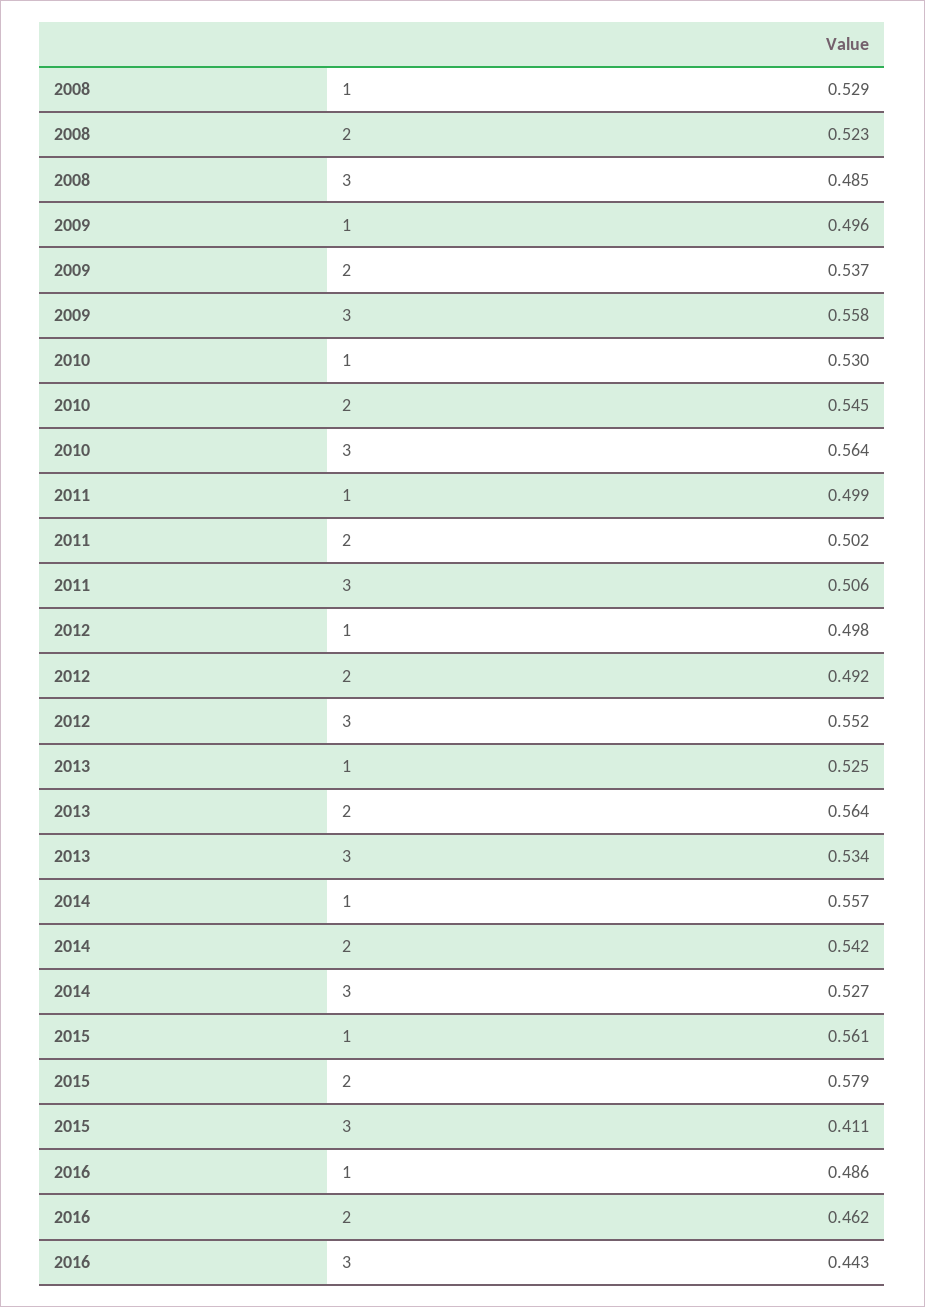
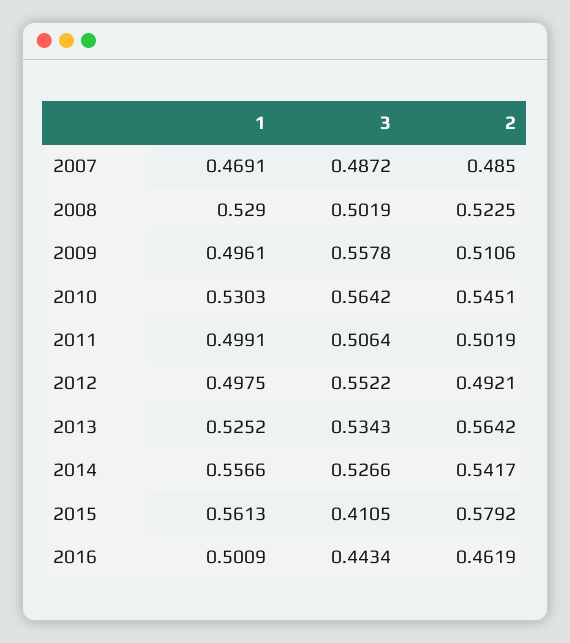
2008, 3: 0.485 -> 0.5019
2009, 2: 0.537 -> 0.5106
2016, 1: 0.486 -> 0.5009
2007, 1: none -> 0.4691
2007, 3: none -> 0.4872
2007, 2: none -> 0.485

